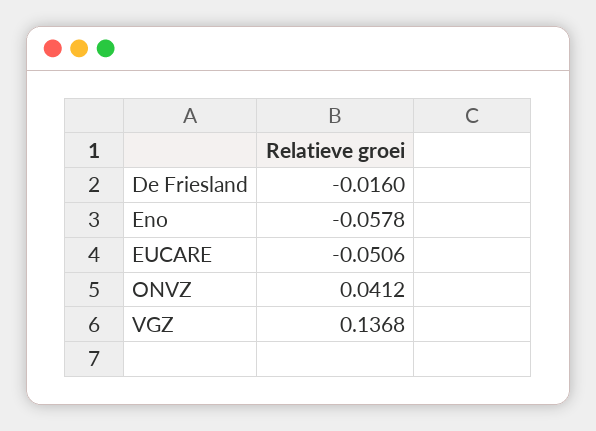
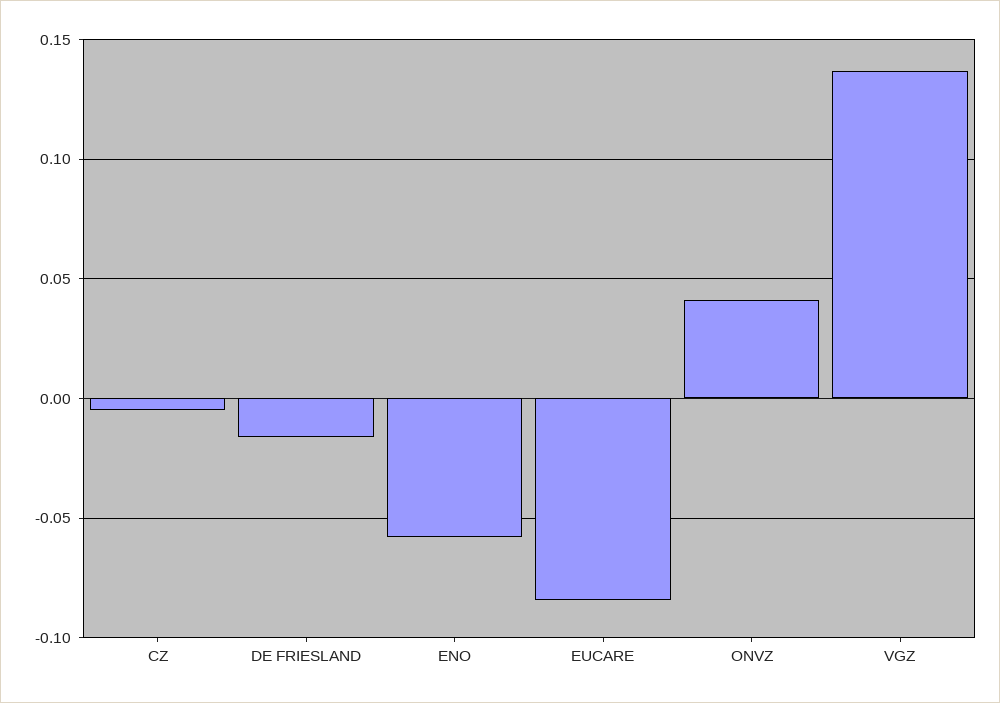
EUCARE: -0.0506 -> -0.085
CZ: none -> -0.005

